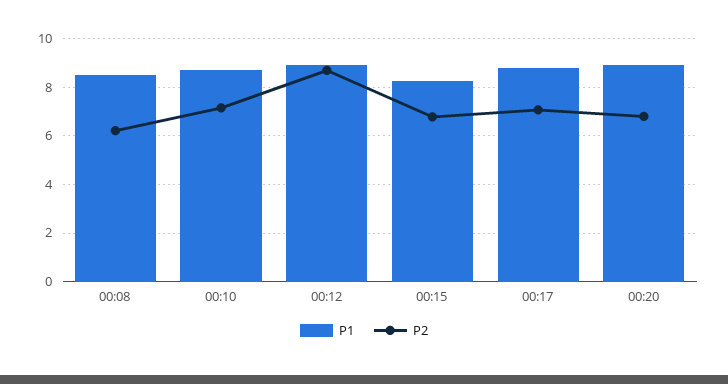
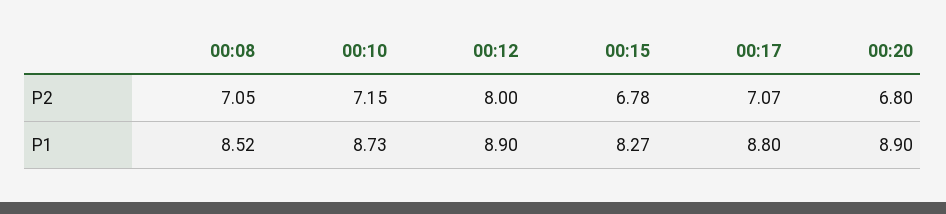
P2, 00:08: 6.25 -> 7.05
P2, 00:12: 8.75 -> 8

